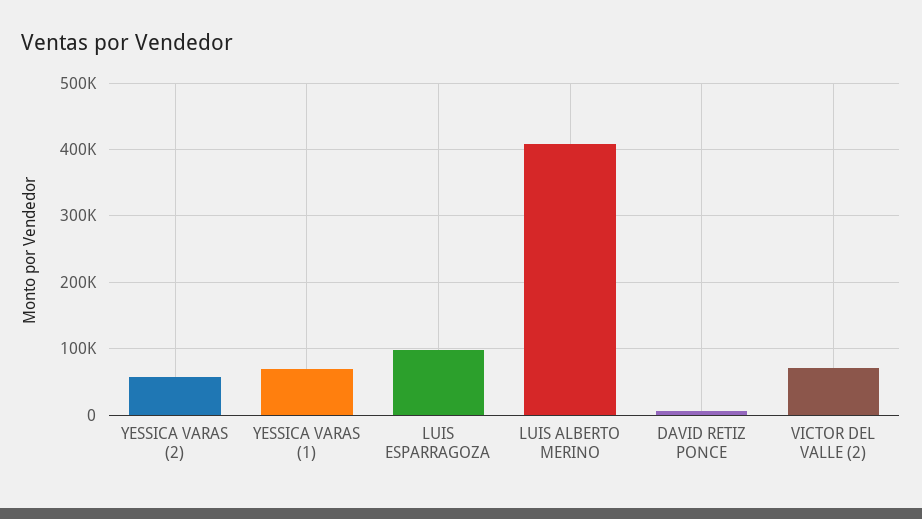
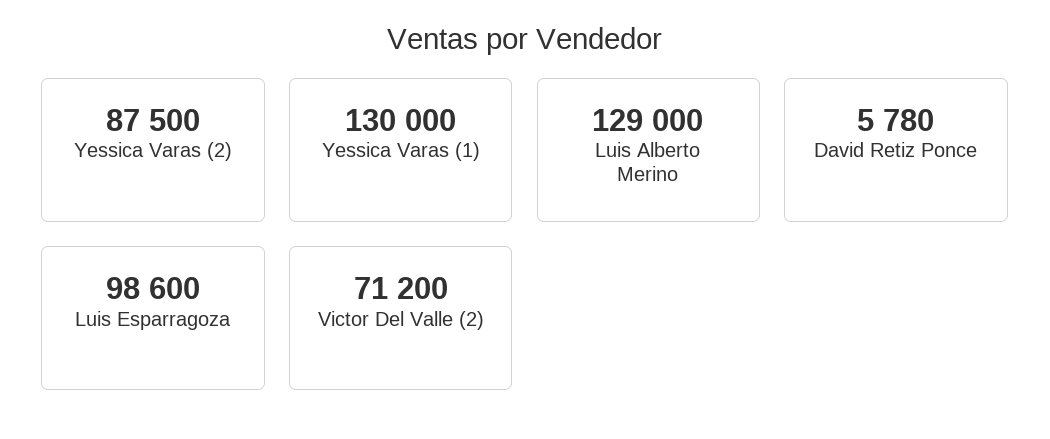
YESSICA VARAS (2): 60000 -> 87500
YESSICA VARAS (1): 70000 -> 130000
LUIS ALBERTO MERINO: 410000 -> 129000

